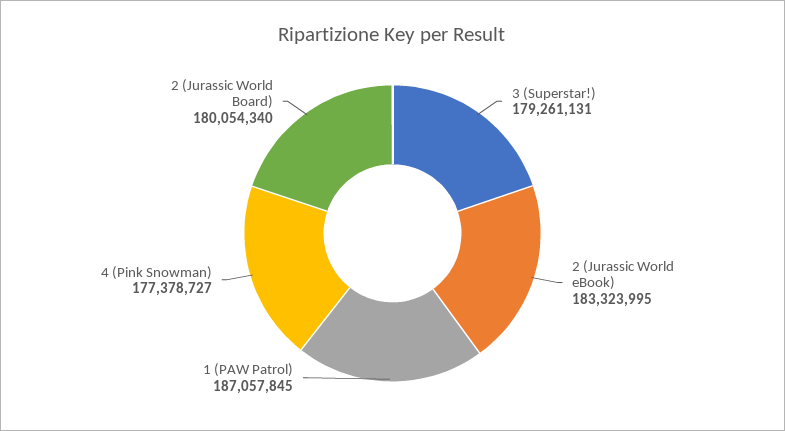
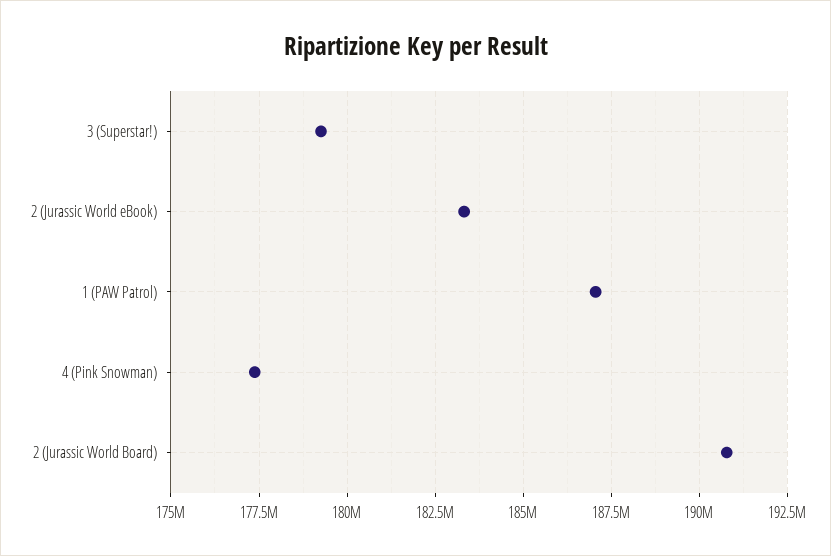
2 (Jurassic World Board): 180054340 -> 190750000

